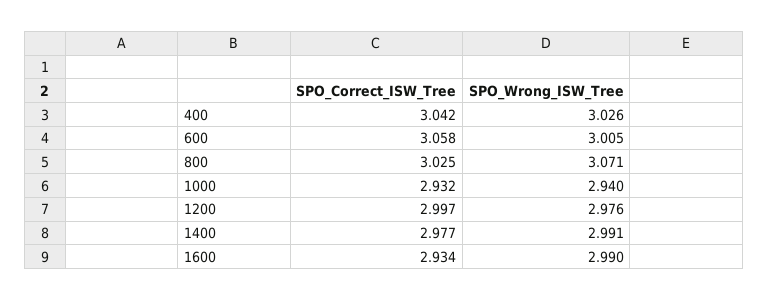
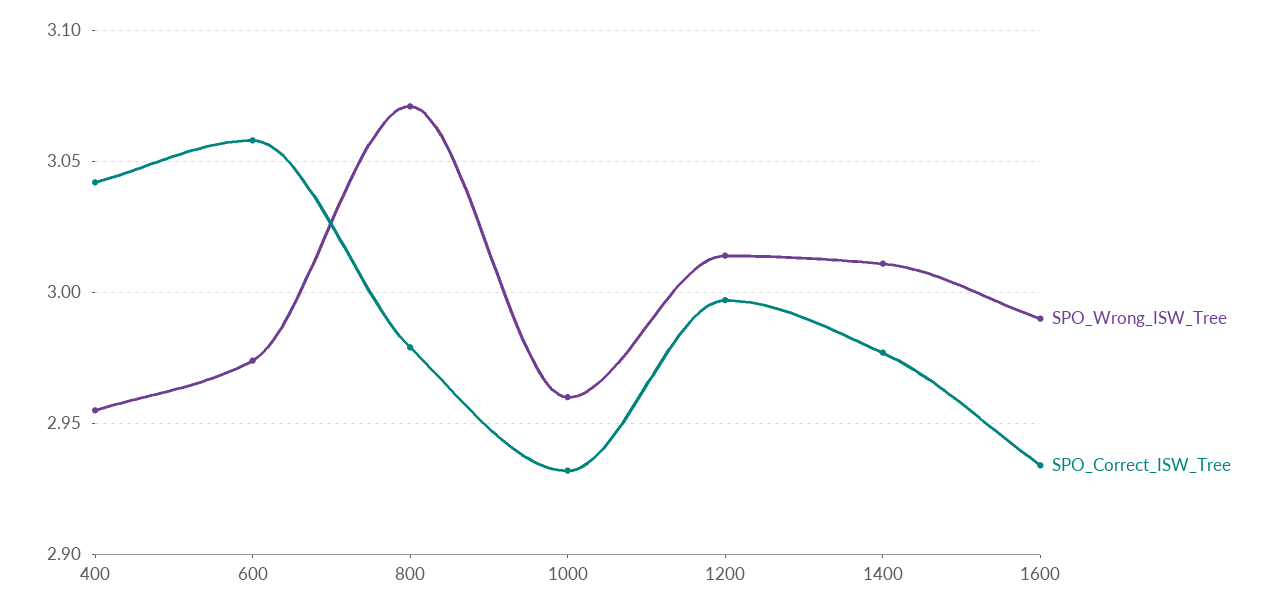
SPO_Wrong_ISW_Tree, 400: 3.026 -> 2.955
SPO_Wrong_ISW_Tree, 600: 3.005 -> 2.975
SPO_Correct_ISW_Tree, 800: 3.025 -> 2.98
SPO_Wrong_ISW_Tree, 1000: 2.94 -> 2.96
SPO_Wrong_ISW_Tree, 1200: 2.976 -> 3.015
SPO_Wrong_ISW_Tree, 1400: 2.991 -> 3.01

